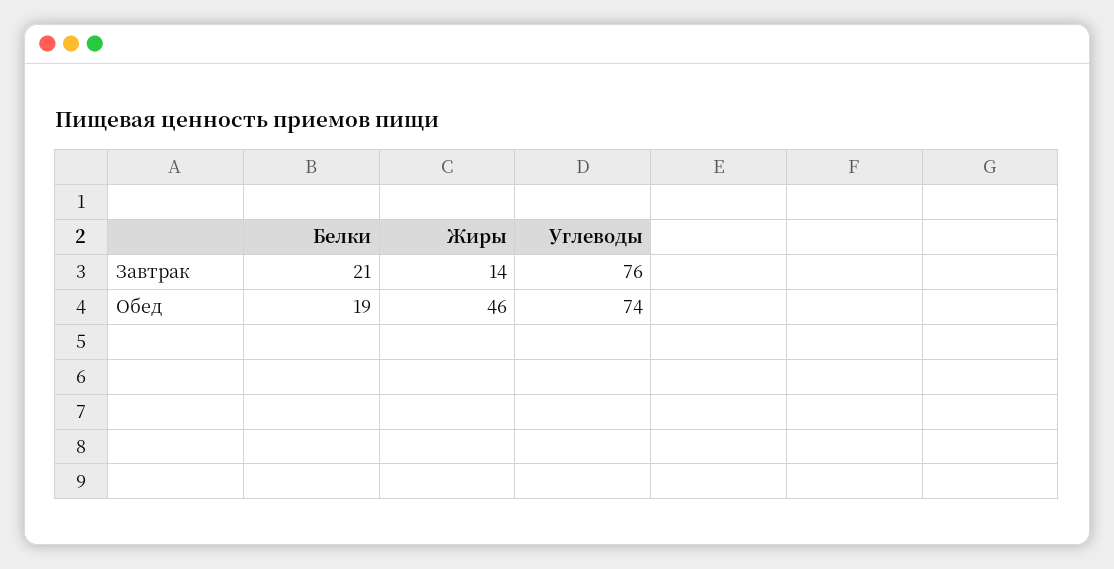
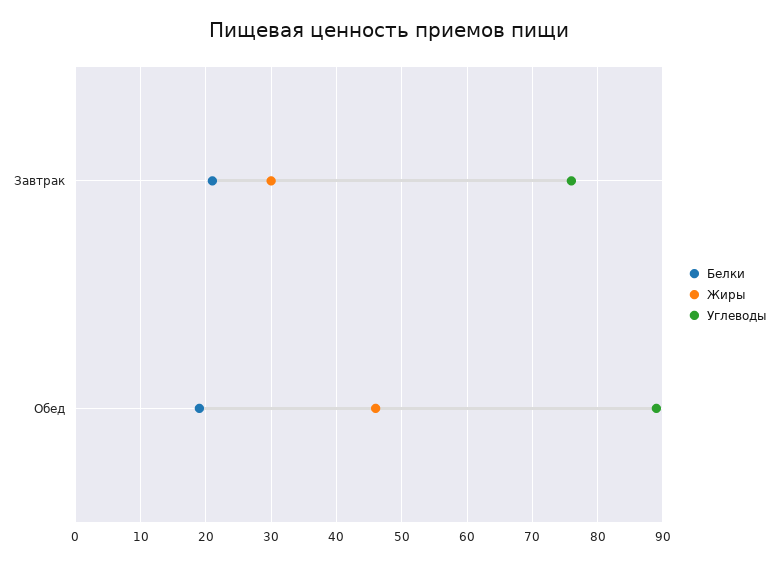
Жиры, Завтрак: 14 -> 30
Углеводы, Обед: 74 -> 89

